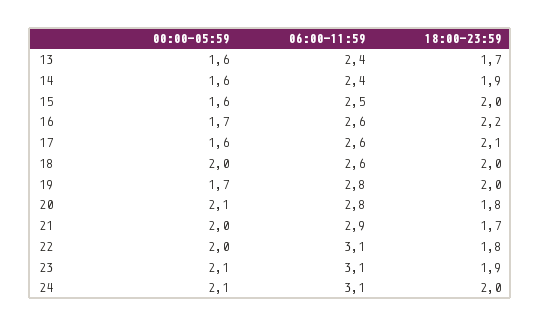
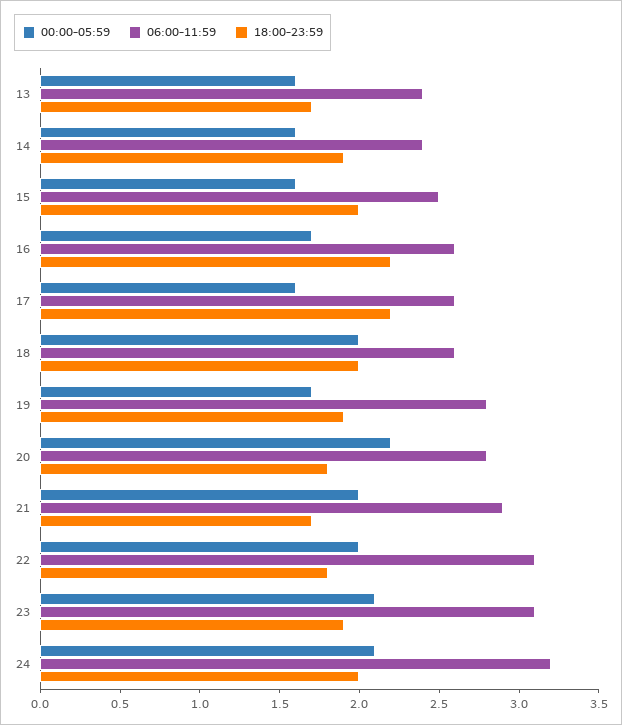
18:00-23:59, 17: 2.1 -> 2.2
18:00-23:59, 19: 2 -> 1.9
00:00-05:59, 20: 2.1 -> 2.2
06:00-11:59, 24: 3.1 -> 3.2

